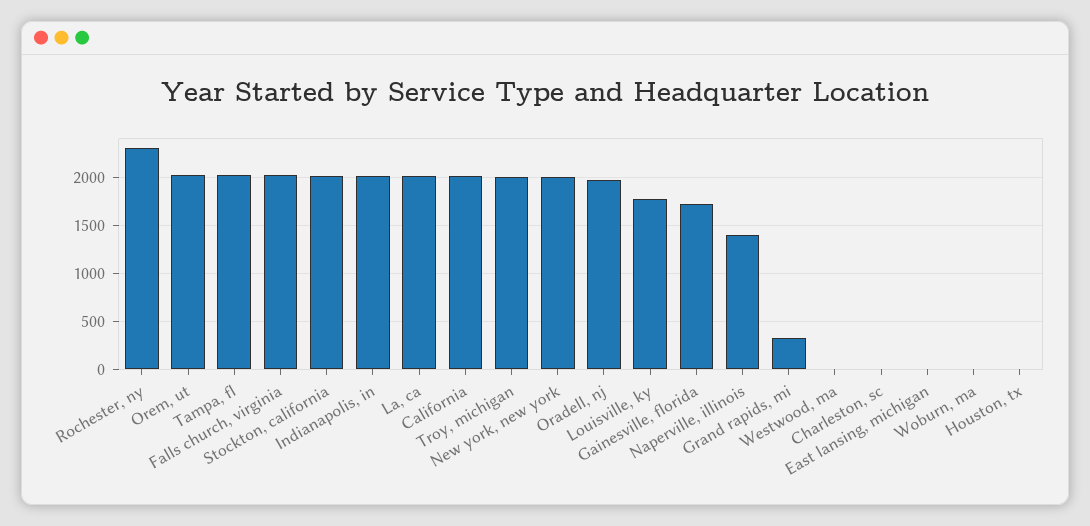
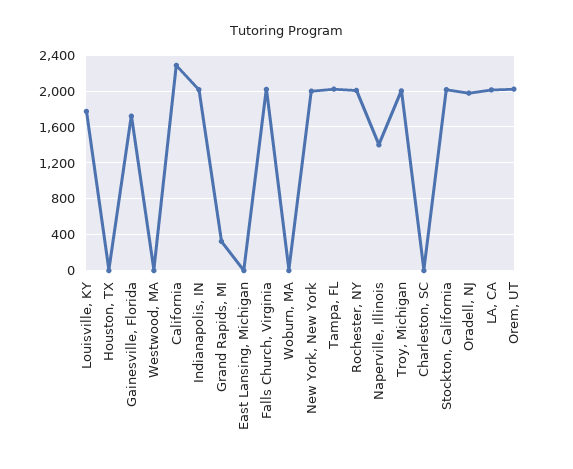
Rochester, ny: 2300 -> 2000
California: 2000 -> 2300

